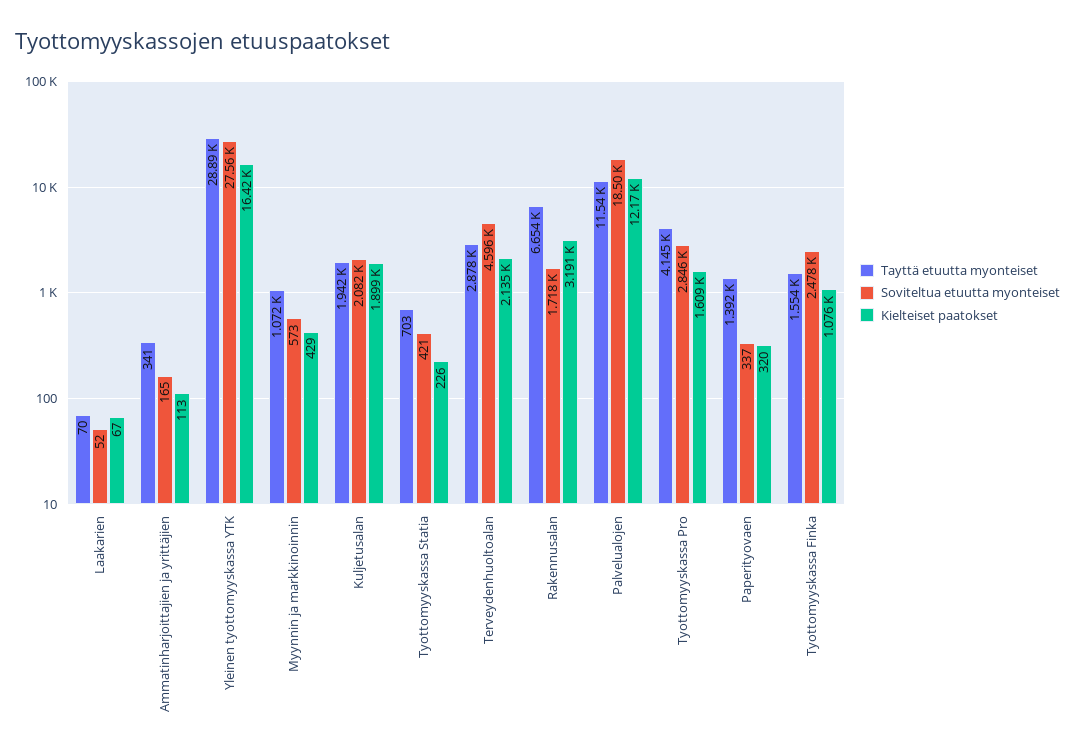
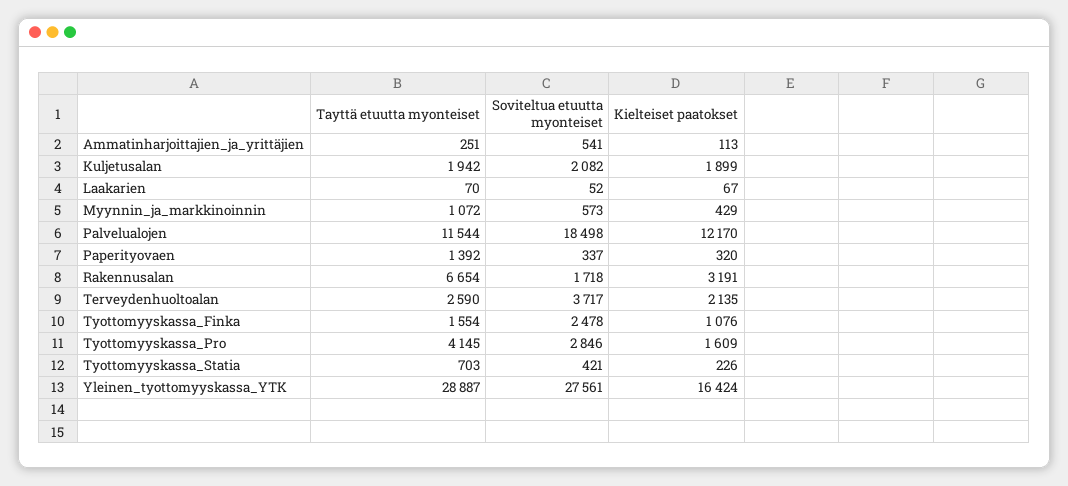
Tayttä etuutta myonteiset, Ammatinharjoittajien ja yrittäjien: 341 -> 251
Soviteltua etuutta myonteiset, Ammatinharjoittajien ja yrittäjien: 165 -> 541
Tayttä etuutta myonteiset, Terveydenhuoltoalan: 2878 -> 2590
Soviteltua etuutta myonteiset, Terveydenhuoltoalan: 4596 -> 3717

